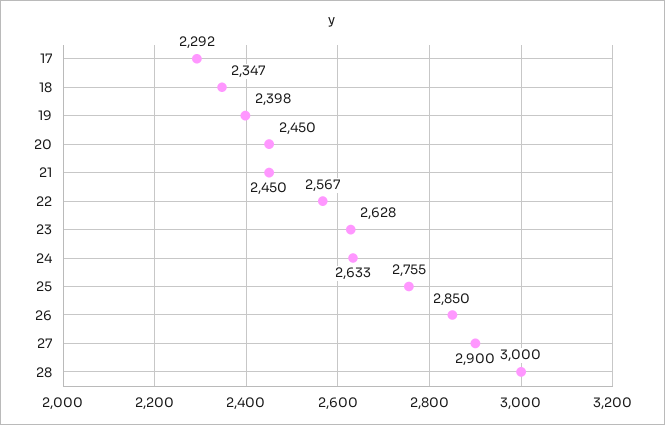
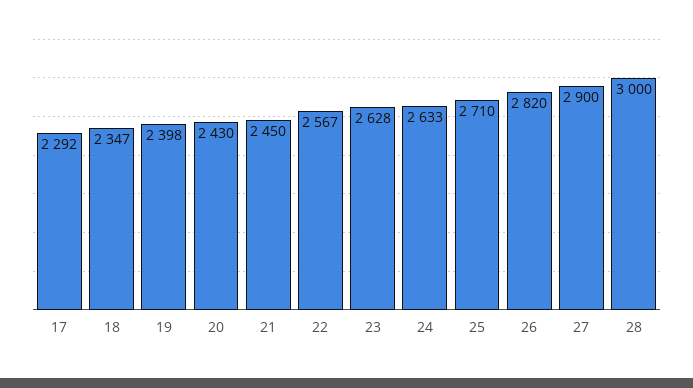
20: 2450 -> 2430
25: 2755 -> 2710
26: 2850 -> 2820

